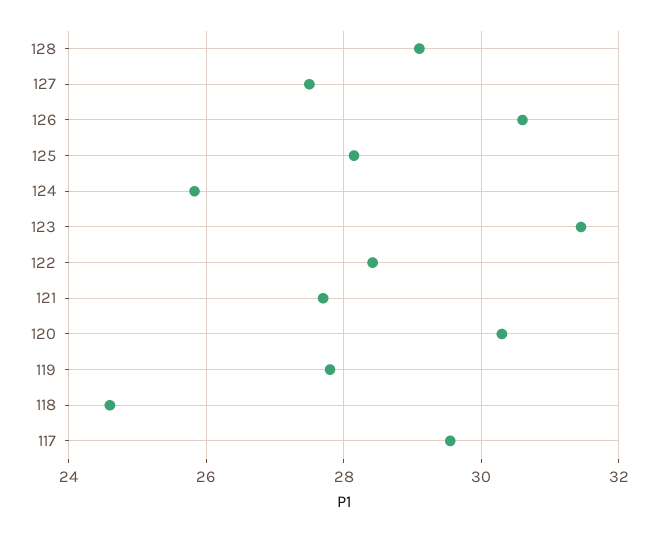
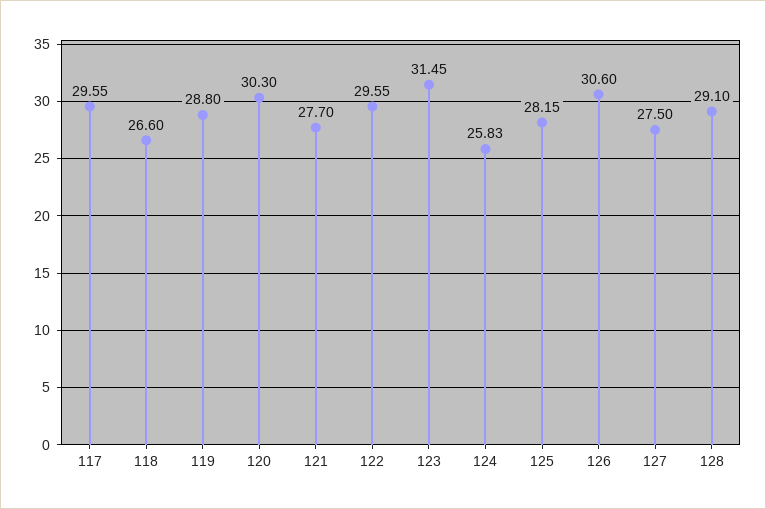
122: 28.4 -> 29.55
119: 27.8 -> 28.8
118: 24.6 -> 26.6

